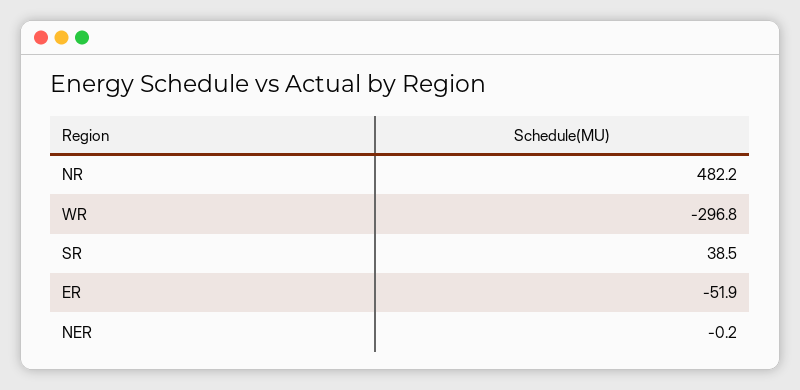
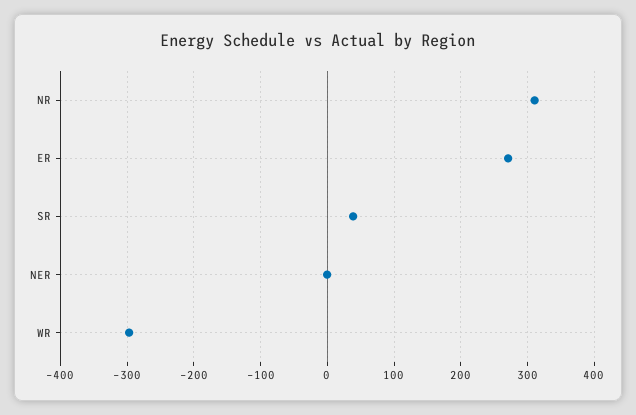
NR: 482.2 -> 310
ER: -51.9 -> 270

